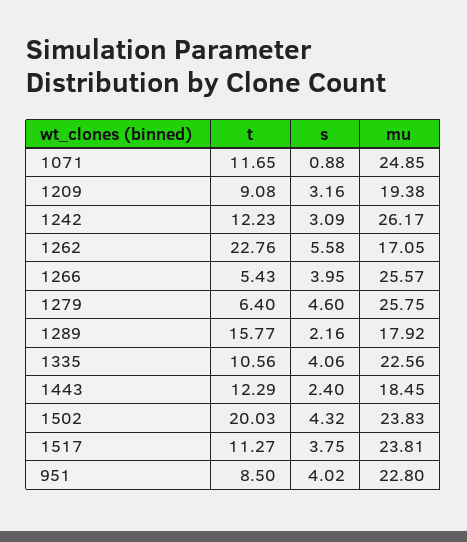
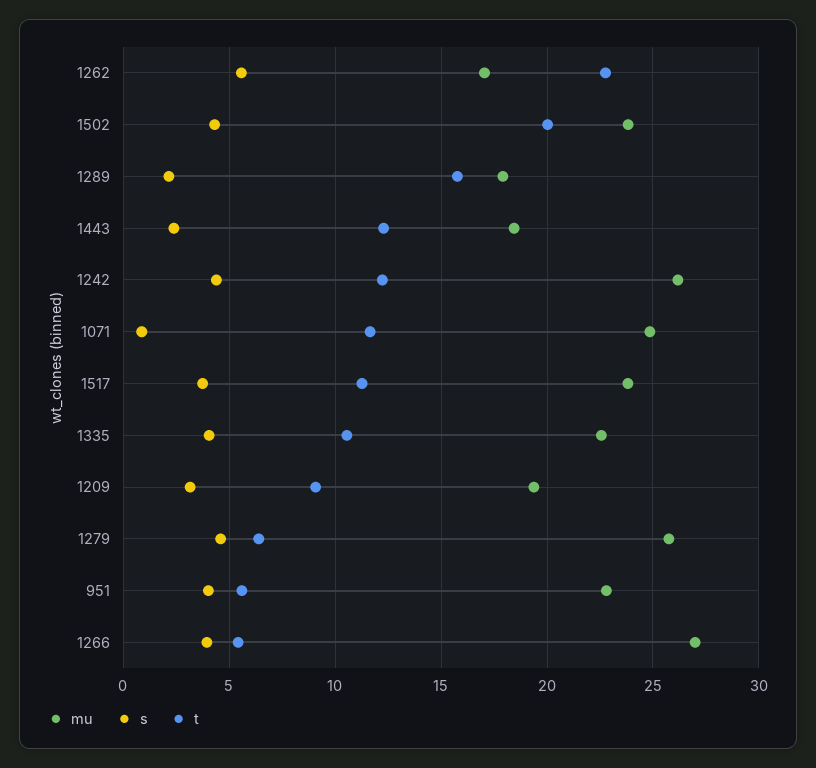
s, 1242: 3.09 -> 4.5
mu, 1266: 25.57 -> 27
t, 951: 8.5 -> 5.5

